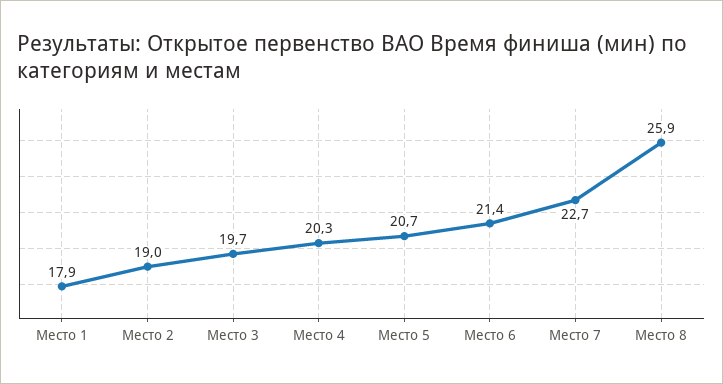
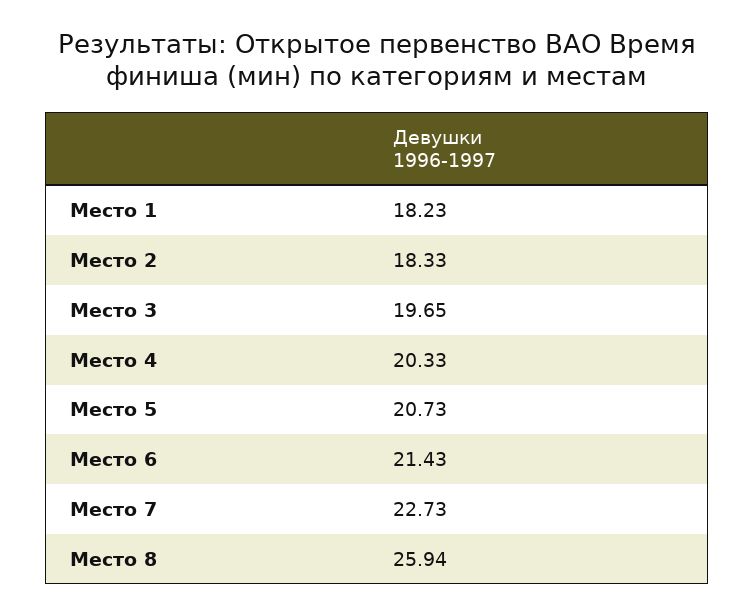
Место 1: 17.9 -> 18.23
Место 2: 19 -> 18.33

